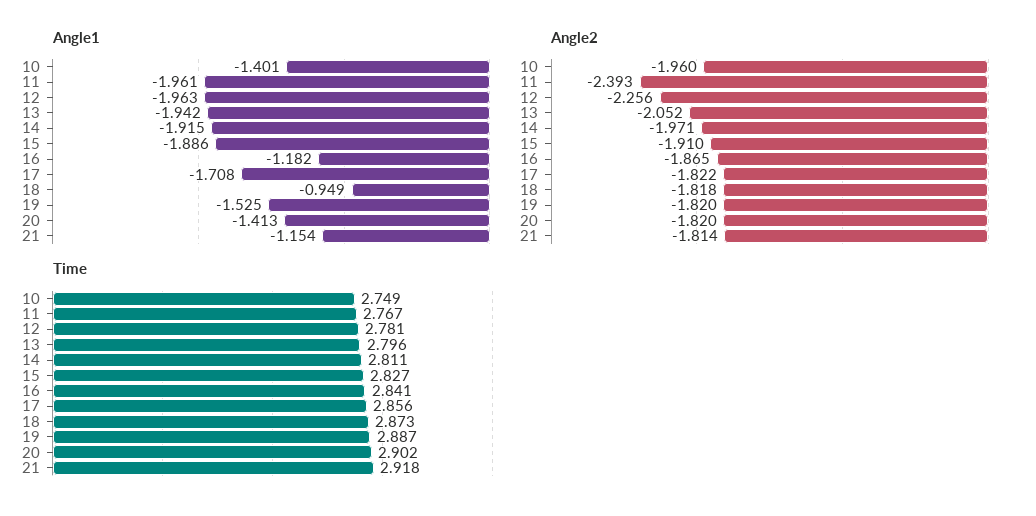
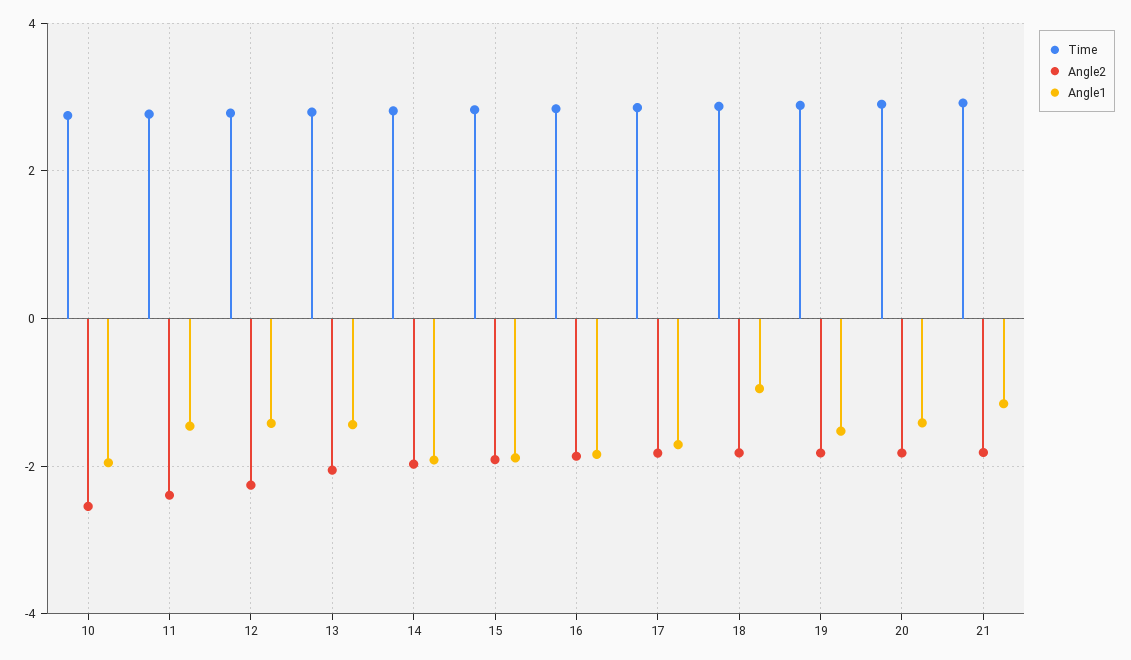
Angle1, 10: -1.401 -> -2
Angle1, 11: -1.961 -> -1.4
Angle1, 12: -1.963 -> -1.4
Angle1, 13: -1.942 -> -1.4
Angle1, 16: -1.182 -> -1.8
Angle2, 10: -1.96 -> -2.6

